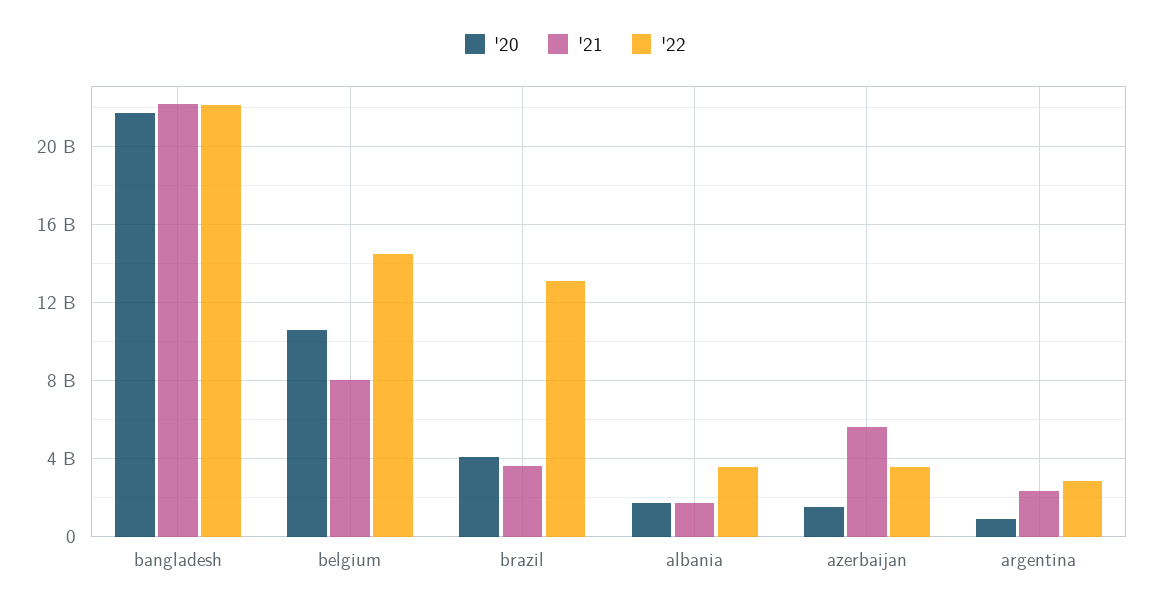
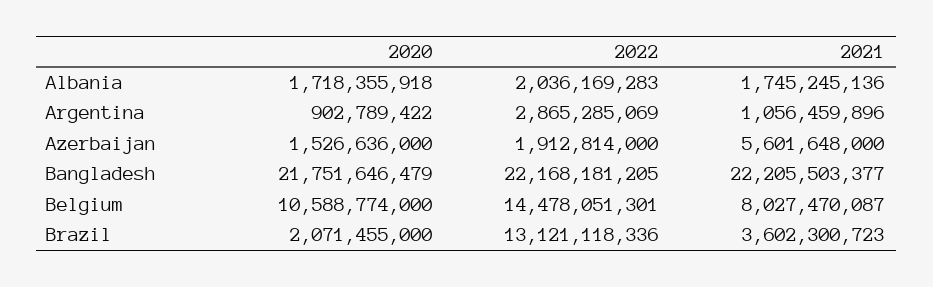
'20, brazil: 4000000000 -> 2071455000
'22, albania: 3500000000 -> 2036169283
'22, azerbaijan: 3500000000 -> 1912814000
'21, argentina: 2500000000 -> 1056459896

